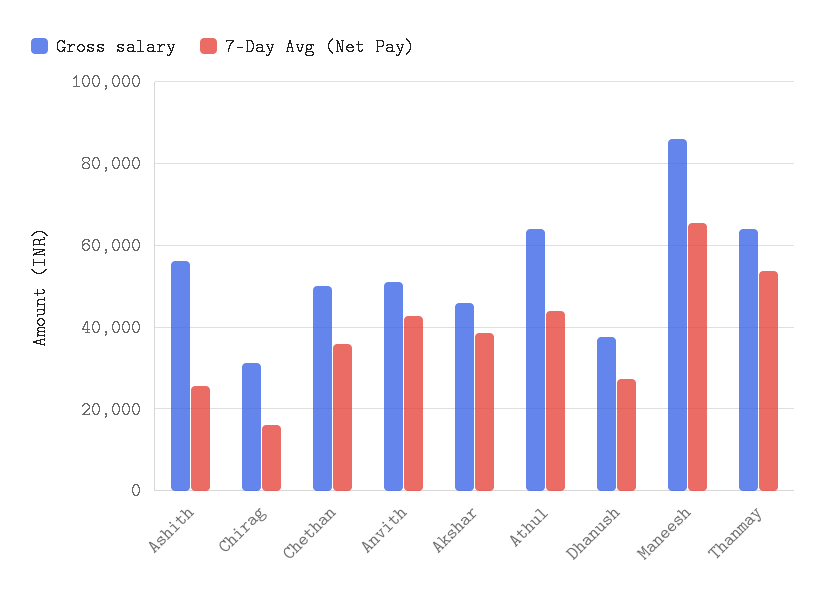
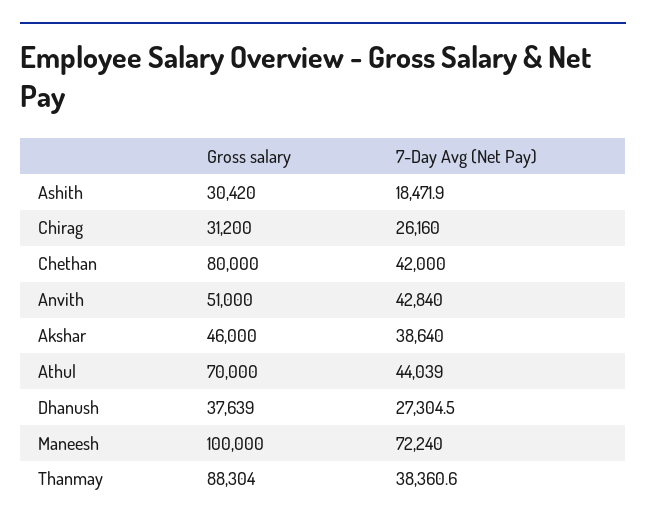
Gross salary, Ashith: 56000 -> 30420
7-Day Avg (Net Pay), Ashith: 26000 -> 18471.9
7-Day Avg (Net Pay), Chirag: 16000 -> 26160
Gross salary, Chethan: 50000 -> 80000
7-Day Avg (Net Pay), Chethan: 36000 -> 42000
Gross salary, Athul: 64000 -> 70000
Gross salary, Maneesh: 86000 -> 100000
7-Day Avg (Net Pay), Maneesh: 66000 -> 72240
Gross salary, Thanmay: 64000 -> 88304
7-Day Avg (Net Pay), Thanmay: 54000 -> 38360.6

